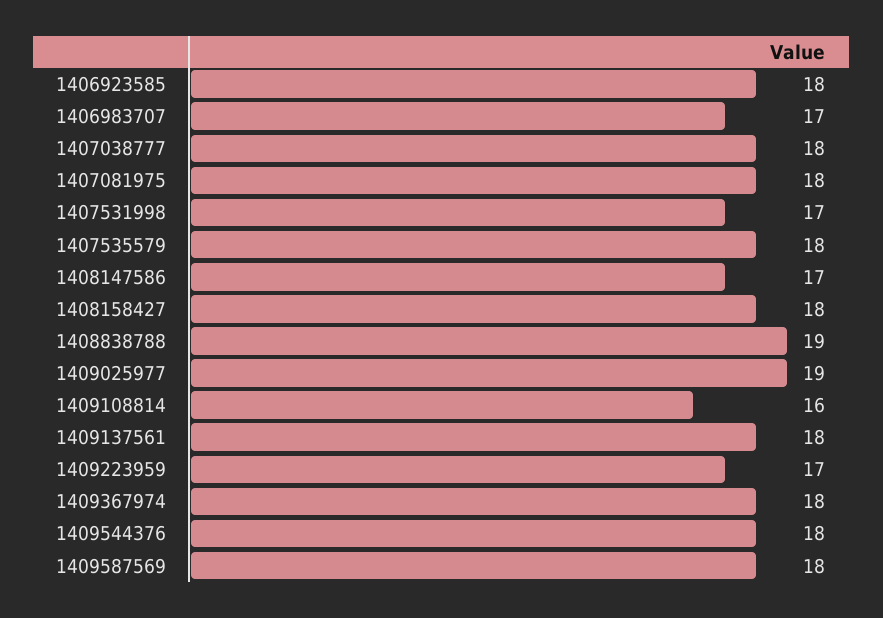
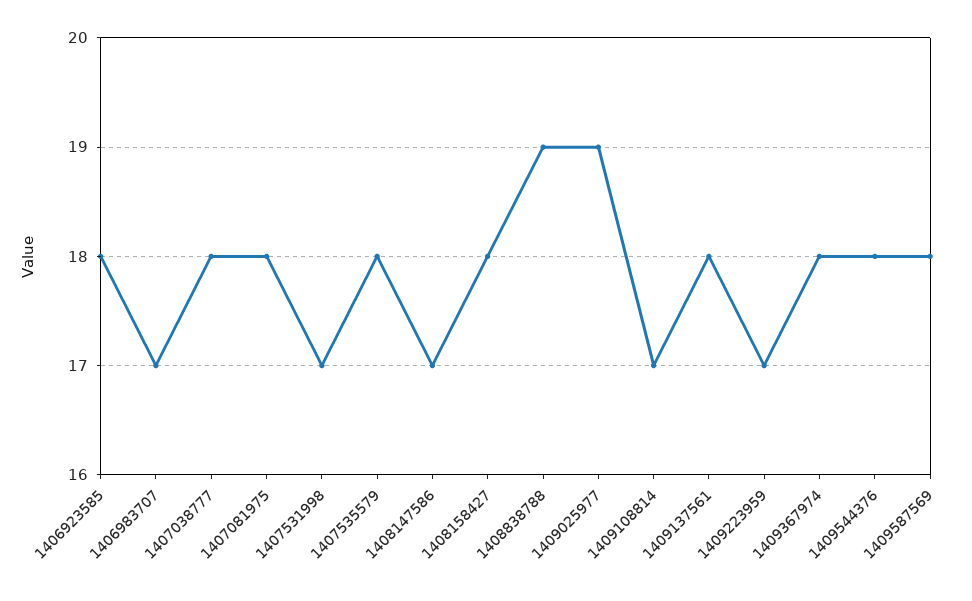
1409108814: 16 -> 17

